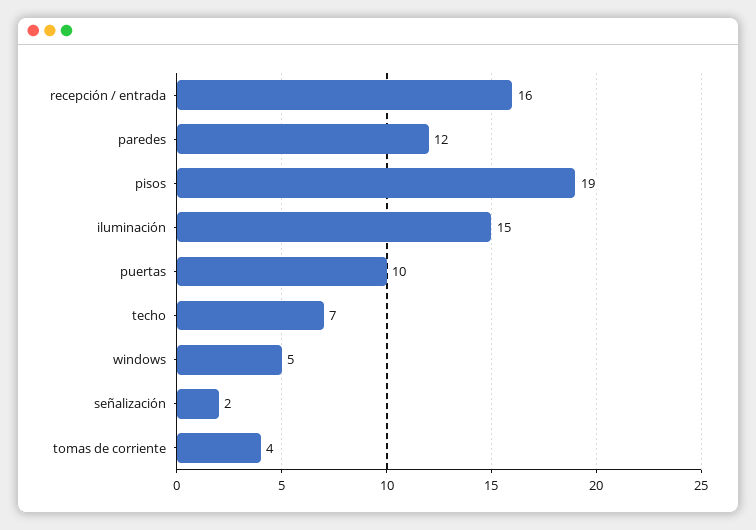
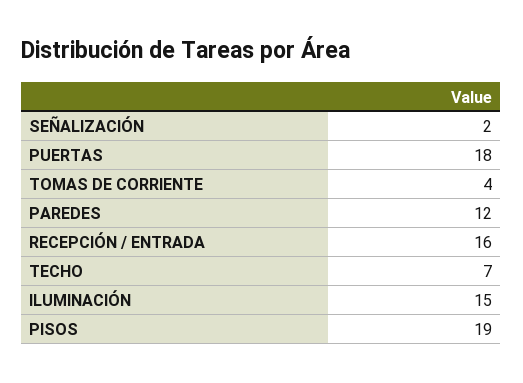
puertas: 10 -> 18
windows: 5 -> none

